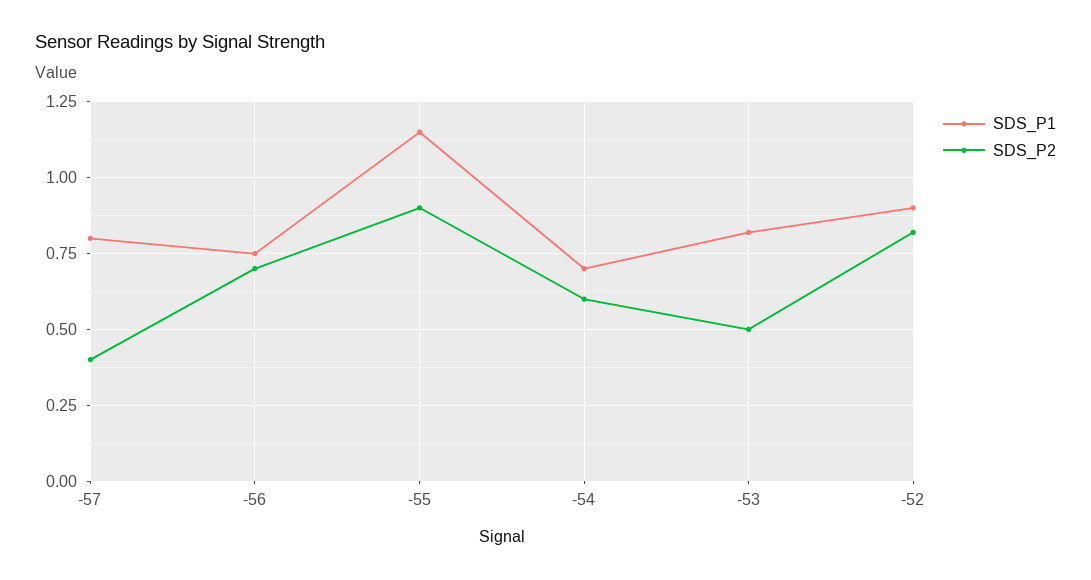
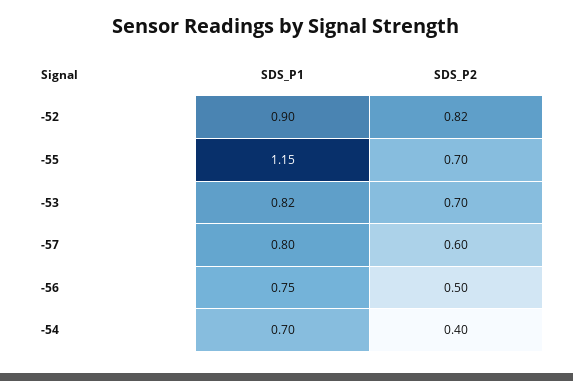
SDS_P2, -57: 0.4 -> 0.6
SDS_P2, -56: 0.7 -> 0.5
SDS_P2, -55: 0.9 -> 0.7
SDS_P2, -54: 0.6 -> 0.4
SDS_P2, -53: 0.5 -> 0.7

